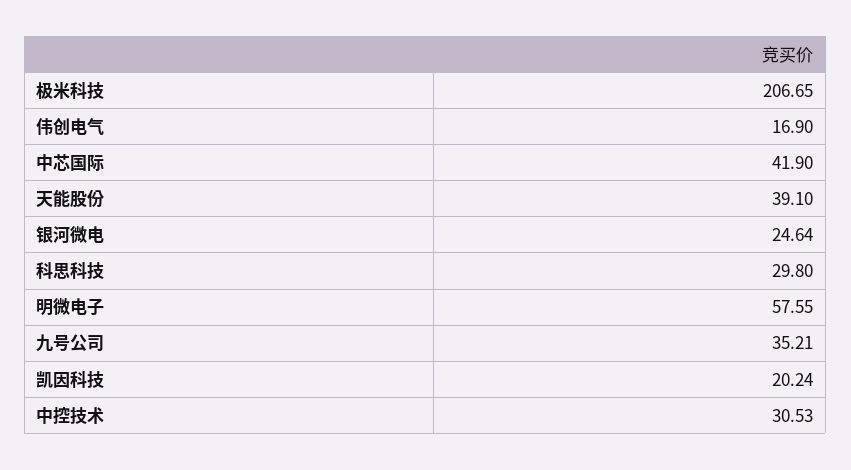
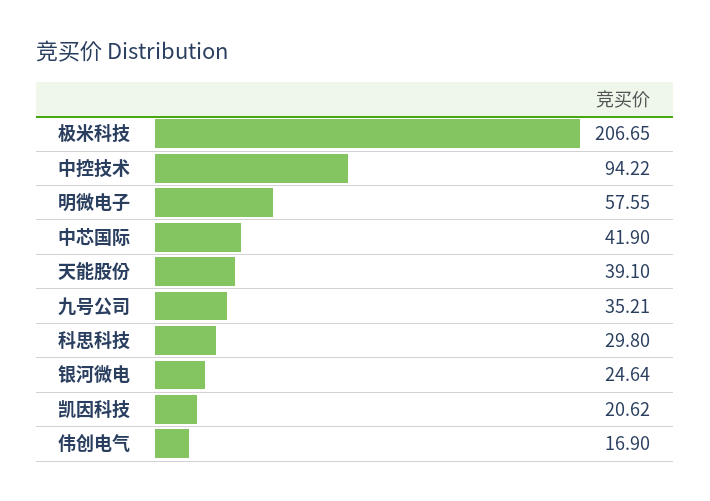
凯因科技: 20.24 -> 20.62
中控技术: 30.53 -> 94.22

